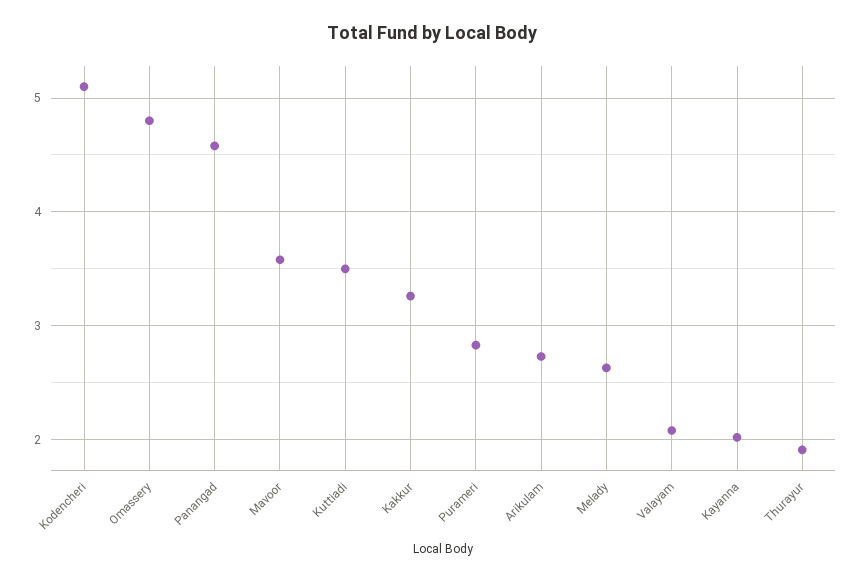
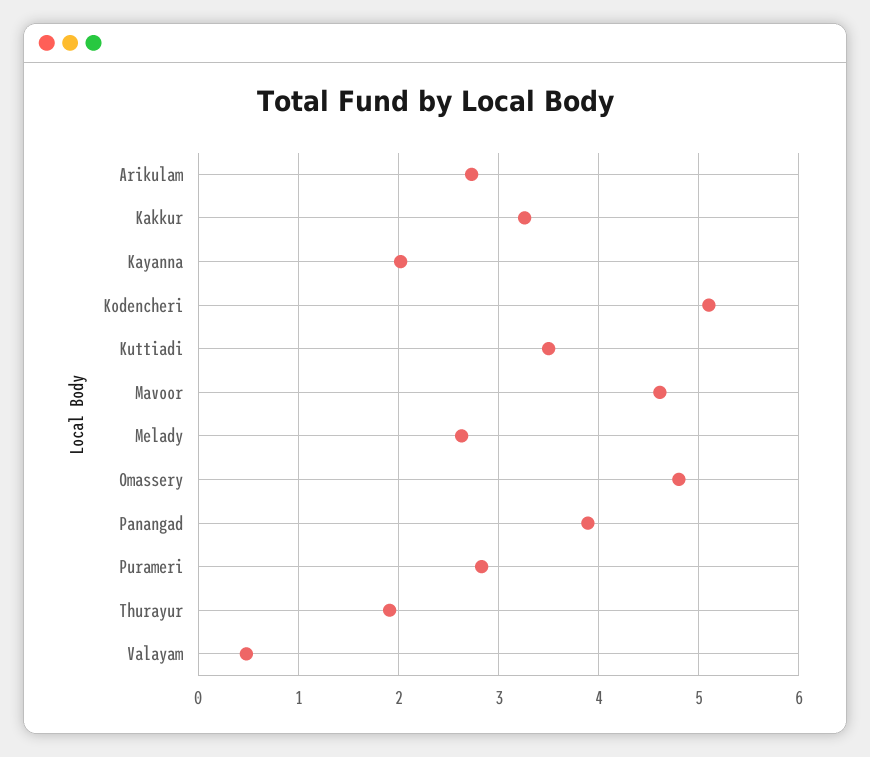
Panangad: 4.6 -> 3.9
Mavoor: 3.6 -> 4.6
Valayam: 2.1 -> 0.5

